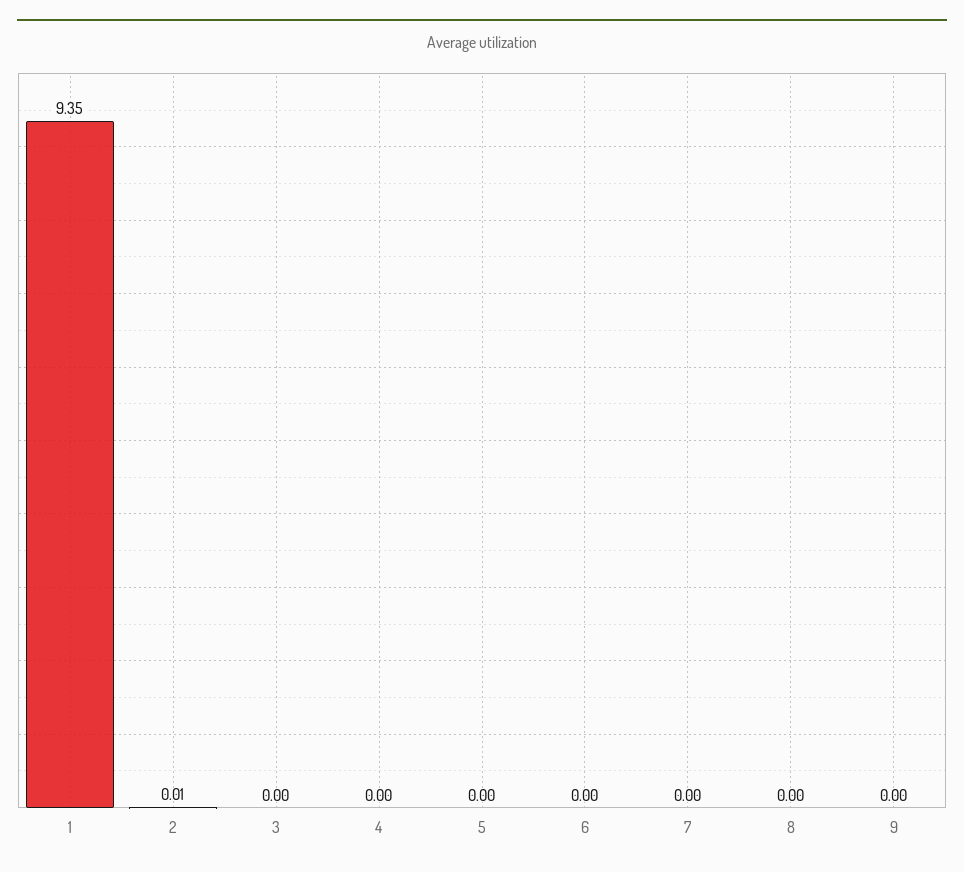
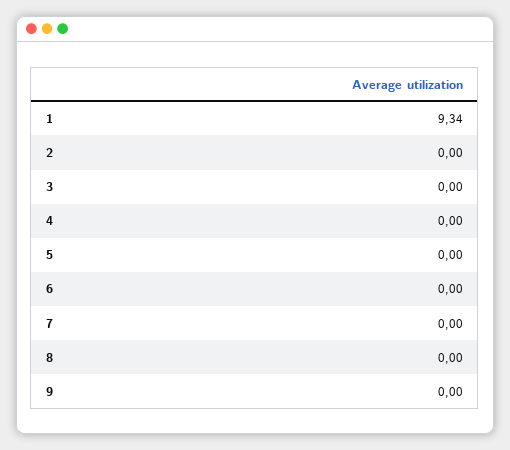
1: 9.35 -> 9.34
2: 0.01 -> 0

